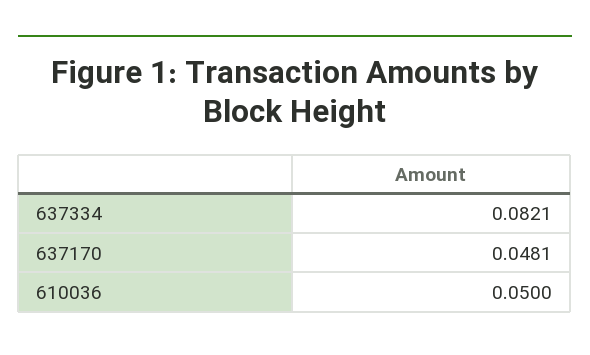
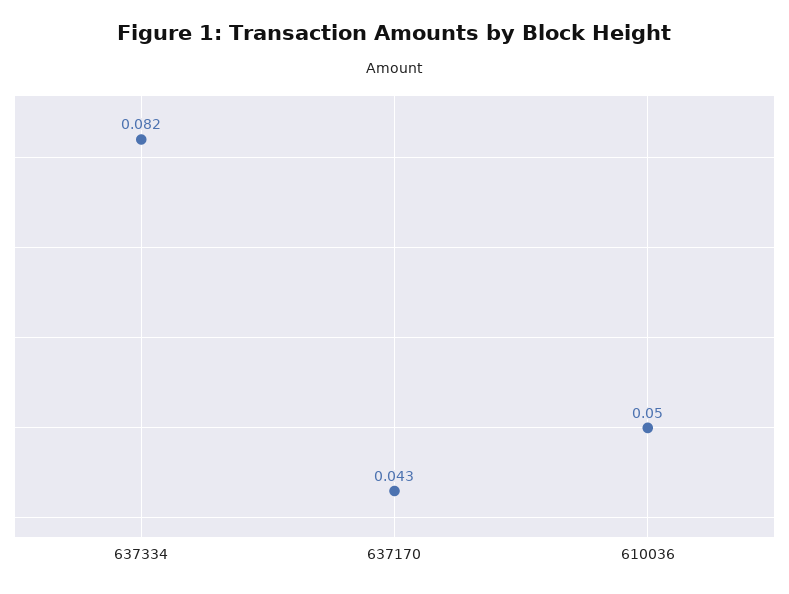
637170: 0.0481 -> 0.043

